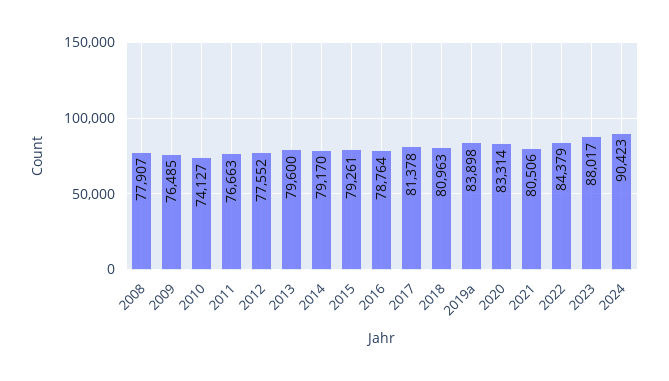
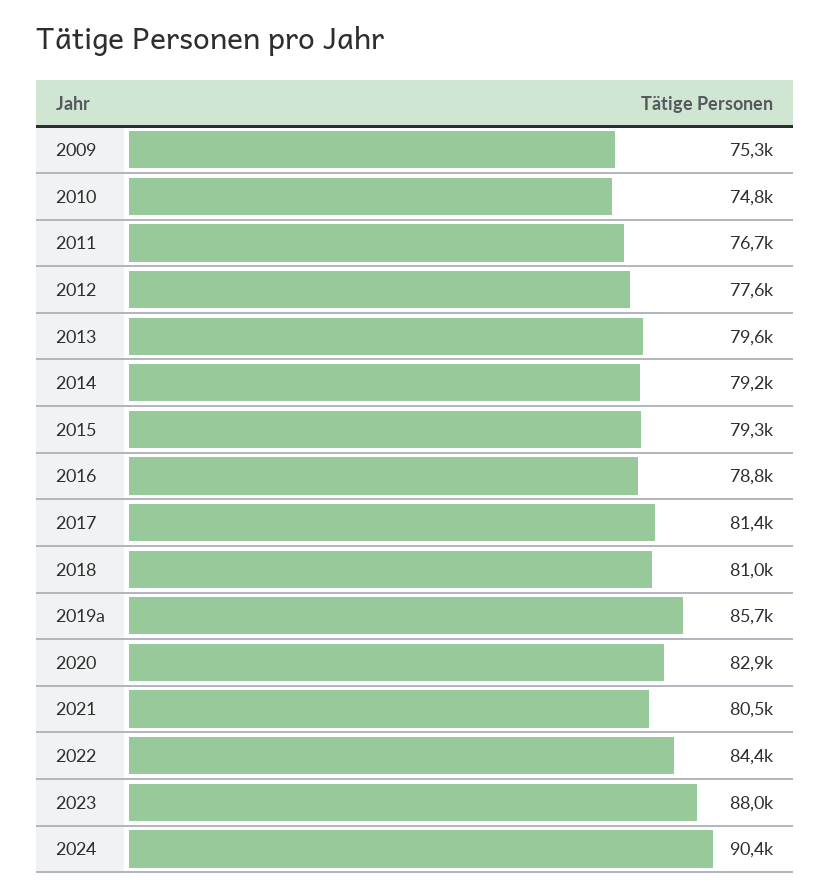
2008: 77907 -> none
2009: 76485 -> 75300
2010: 74127 -> 74800
2019a: 83898 -> 85700
2020: 83314 -> 82900

